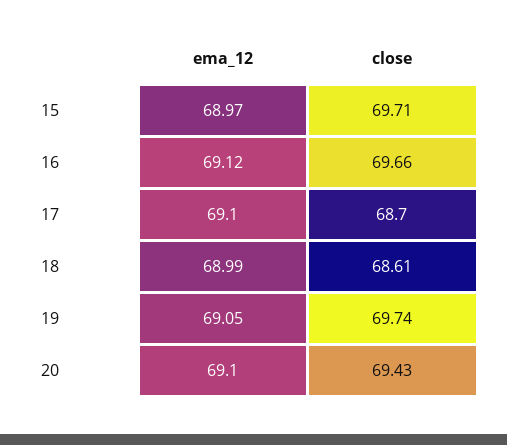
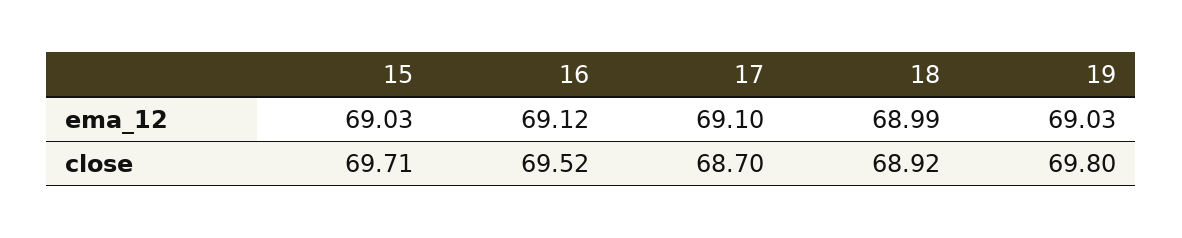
ema_12, 15: 68.97 -> 69.03
close, 16: 69.66 -> 69.52
close, 18: 68.61 -> 68.92
ema_12, 19: 69.05 -> 69.03
close, 19: 69.74 -> 69.8
ema_12, 20: 69.1 -> none
close, 20: 69.43 -> none

